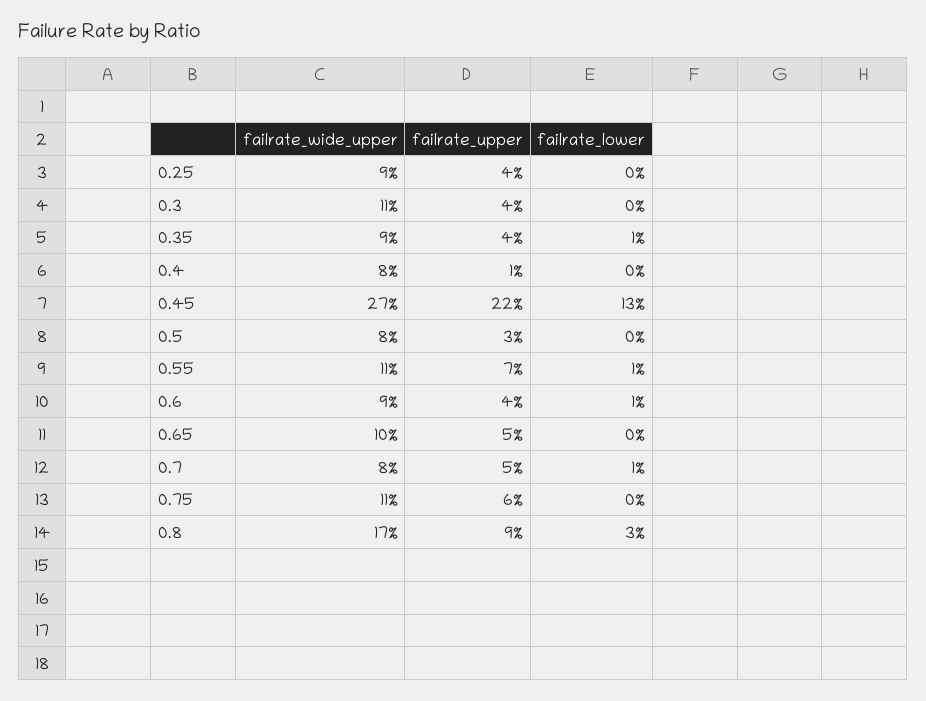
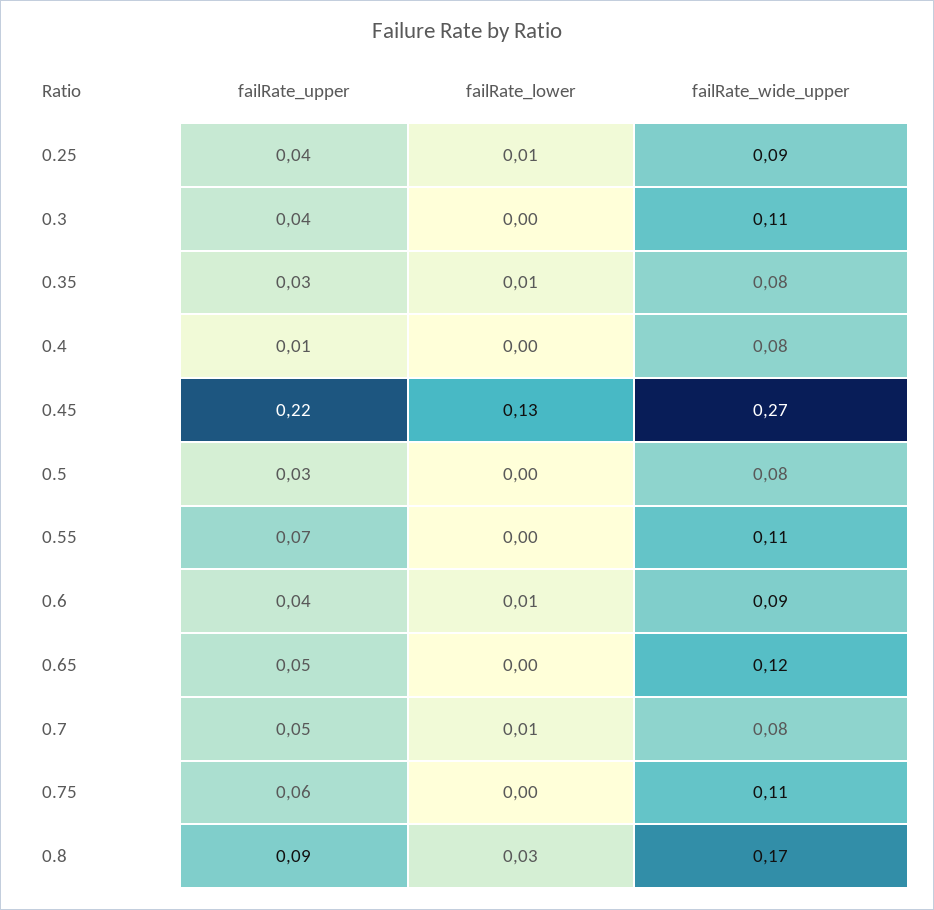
failrate_lower, 0.25: 0 -> 0.01
failrate_wide_upper, 0.35: 0.09 -> 0.08
failrate_upper, 0.35: 0.04 -> 0.03
failrate_lower, 0.55: 0.01 -> 0
failrate_wide_upper, 0.65: 0.1 -> 0.12

